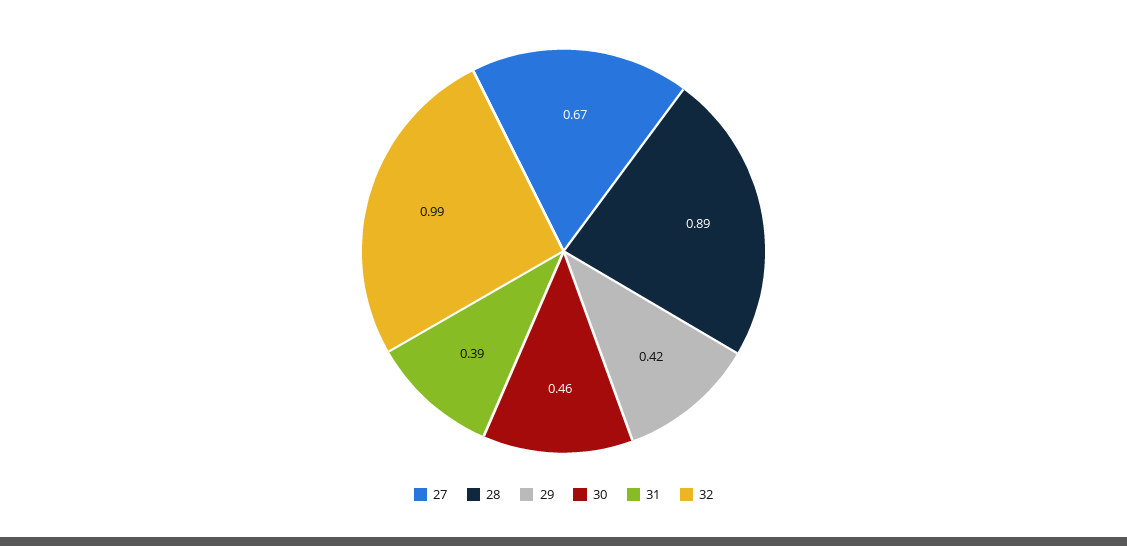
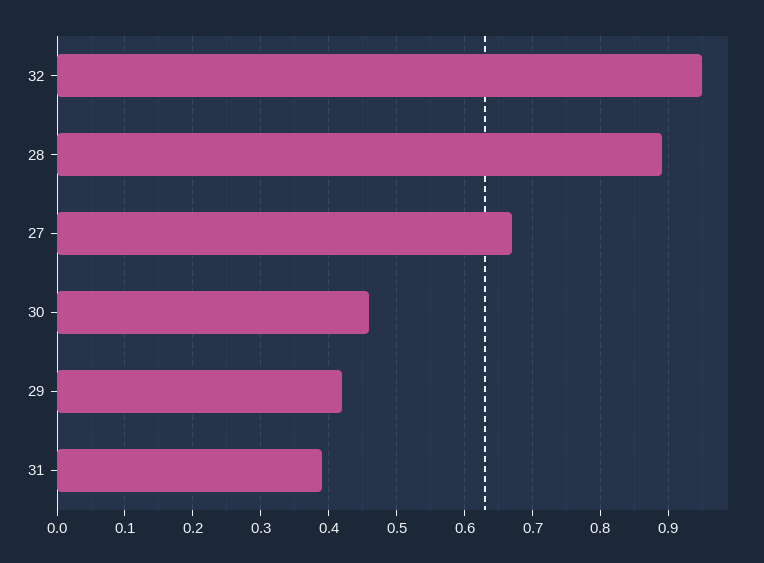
32: 0.99 -> 0.95

